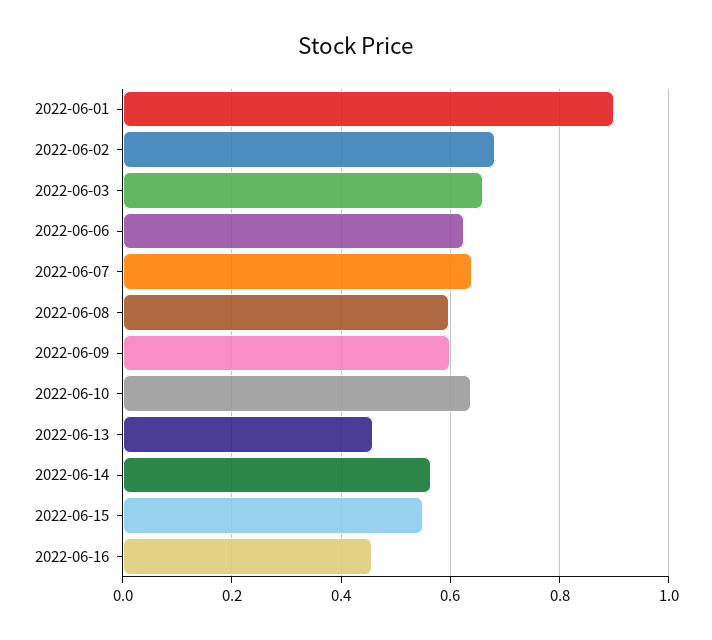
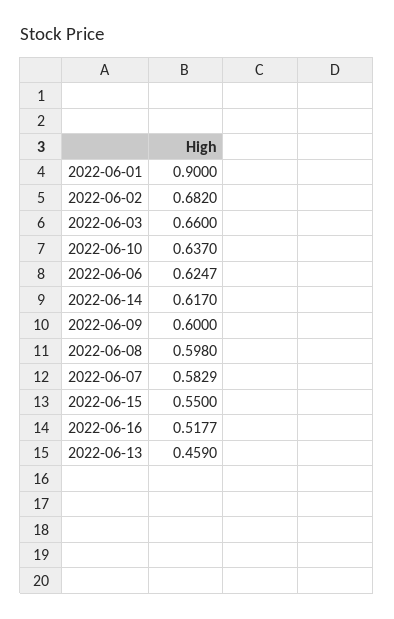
2022-06-07: 0.64 -> 0.5829
2022-06-14: 0.56 -> 0.617
2022-06-16: 0.46 -> 0.5177

